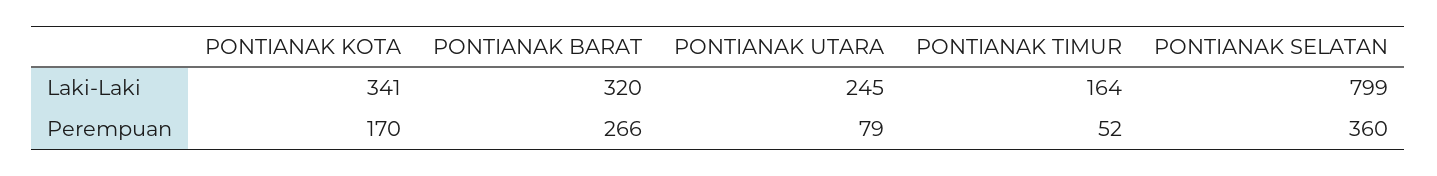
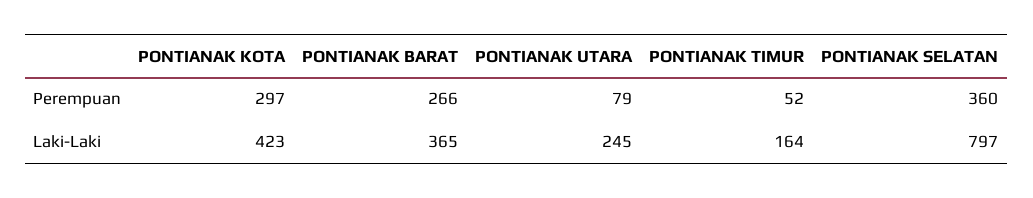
PONTIANAK KOTA, Laki-Laki: 341 -> 423
PONTIANAK BARAT, Laki-Laki: 320 -> 365
PONTIANAK SELATAN, Laki-Laki: 799 -> 797
PONTIANAK KOTA, Perempuan: 170 -> 297

